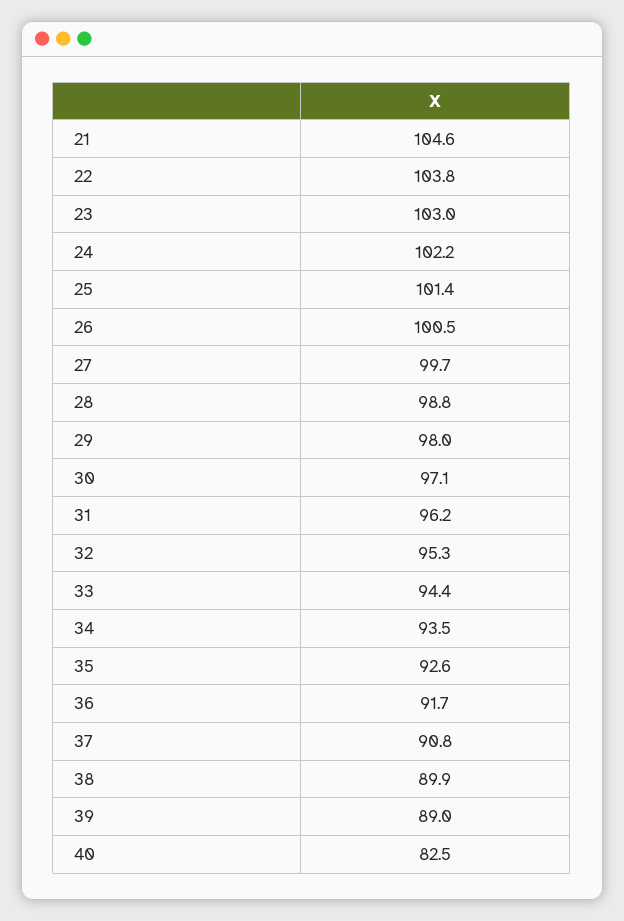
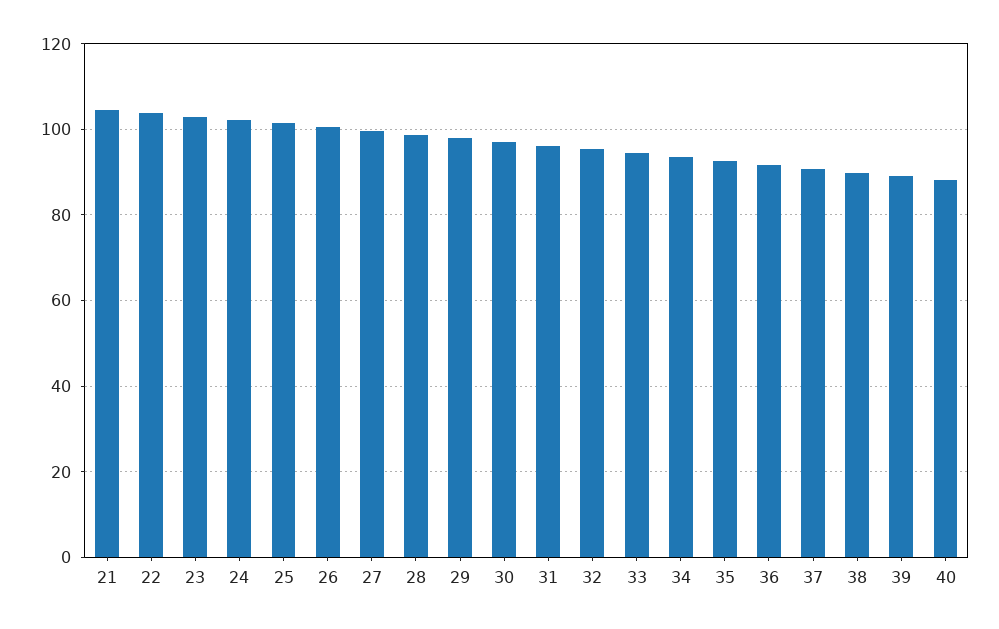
40: 82.5 -> 88

